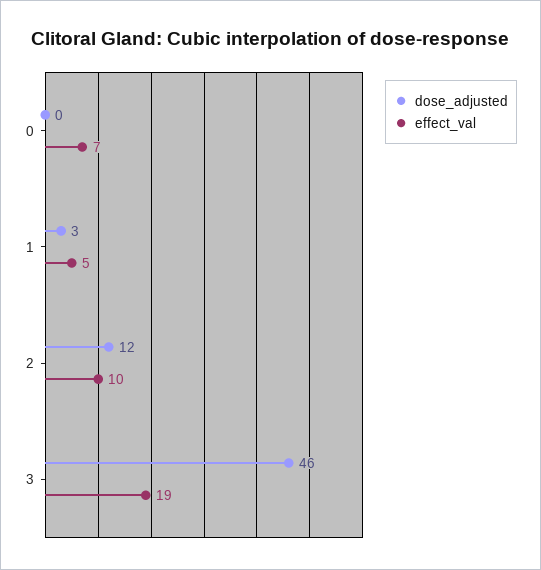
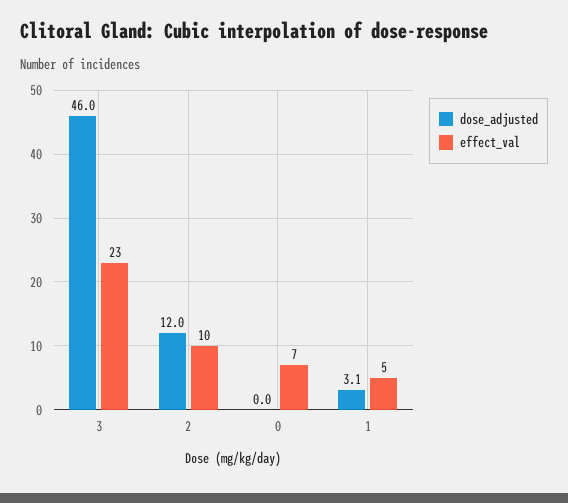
effect_val, 3: 19 -> 23

